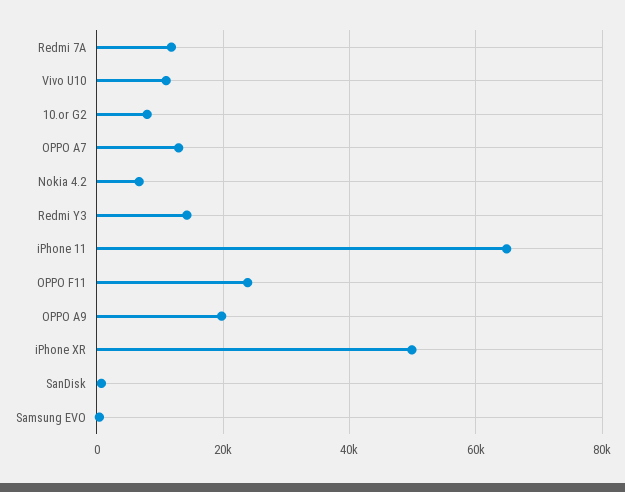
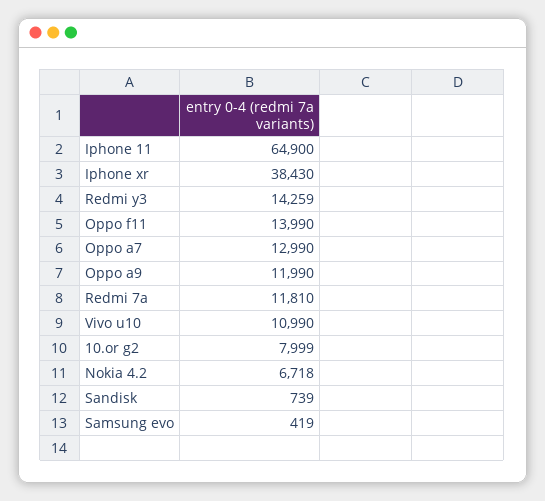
OPPO F11: 24000 -> 13990
OPPO A9: 20000 -> 11990
iPhone XR: 50000 -> 38430

